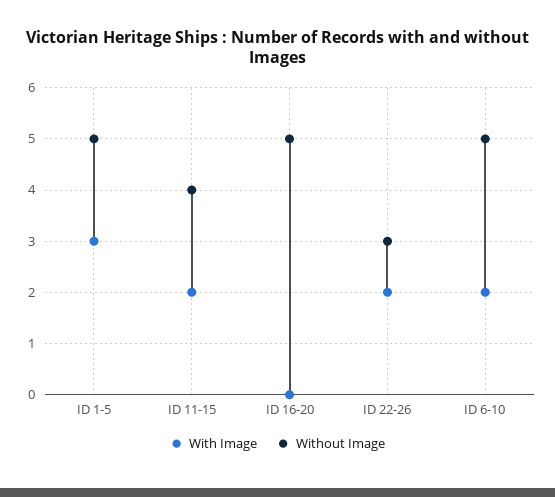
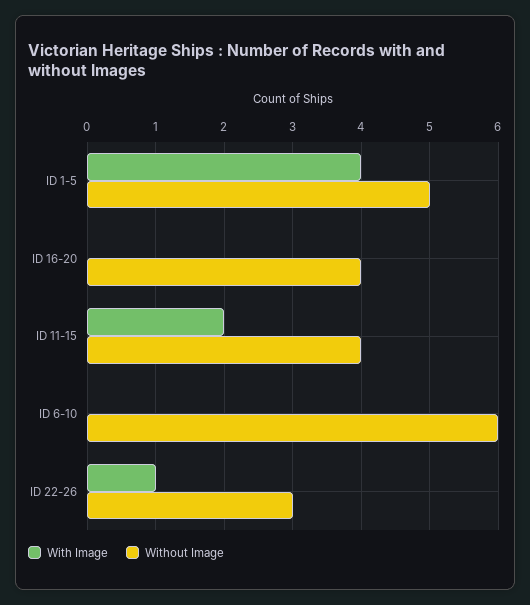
With Image, ID 1-5: 3 -> 4
Without Image, ID 16-20: 5 -> 4
With Image, ID 22-26: 2 -> 1
With Image, ID 6-10: 2 -> 0
Without Image, ID 6-10: 5 -> 6

